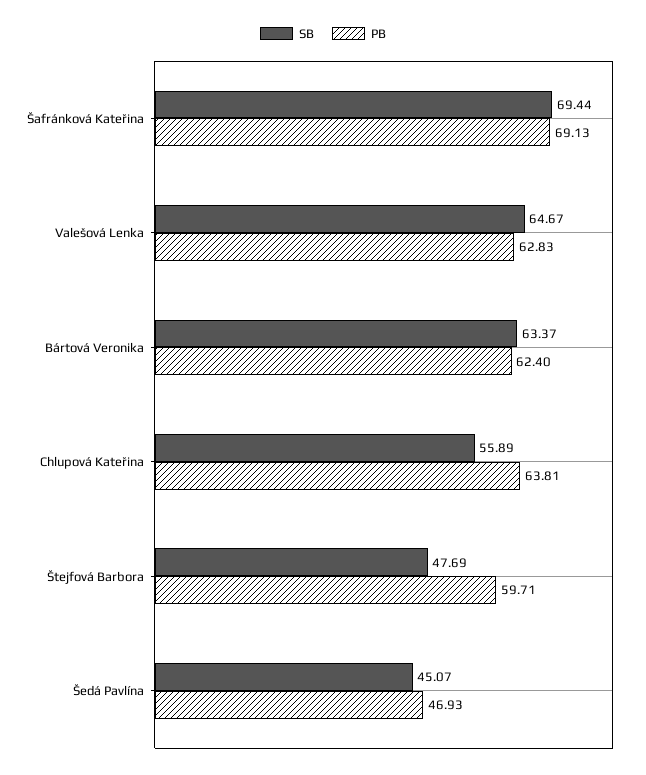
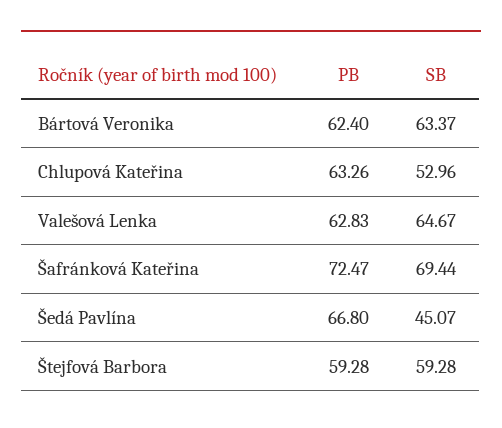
PB, Šafránková Kateřina: 69.13 -> 72.47
SB, Chlupová Kateřina: 55.89 -> 52.96
PB, Chlupová Kateřina: 63.81 -> 63.26
SB, Štejfová Barbora: 47.69 -> 59.28
PB, Štejfová Barbora: 59.71 -> 59.28
PB, Šedá Pavlína: 46.93 -> 66.8

